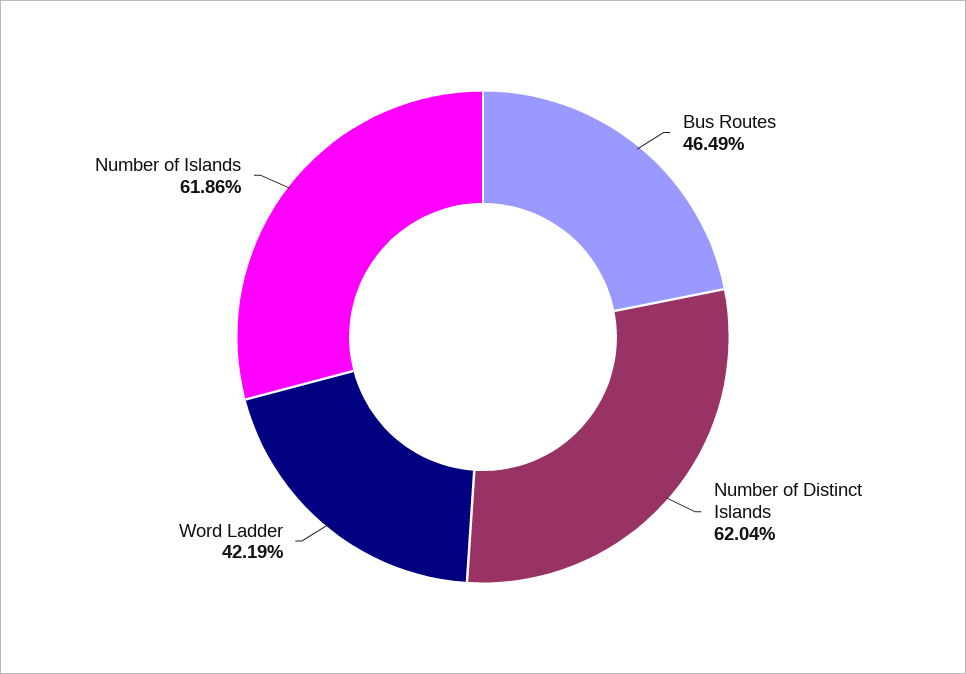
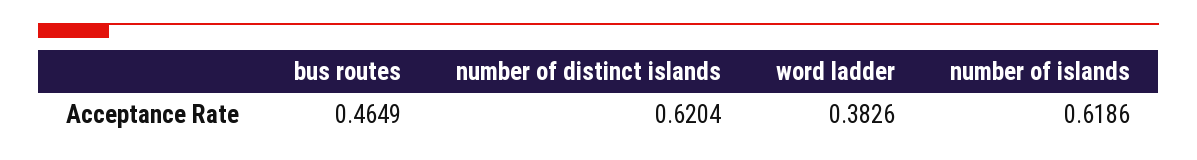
Word Ladder: 0.4219 -> 0.3826

